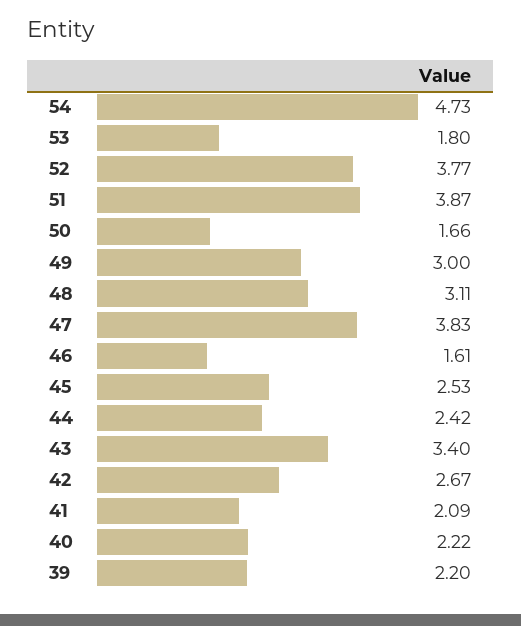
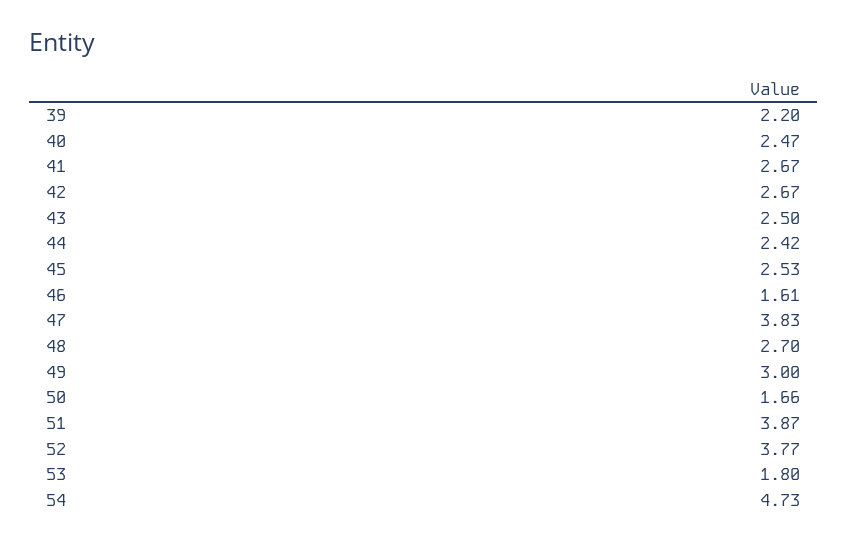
48: 3.11 -> 2.7
43: 3.4 -> 2.5
41: 2.09 -> 2.67
40: 2.22 -> 2.47

